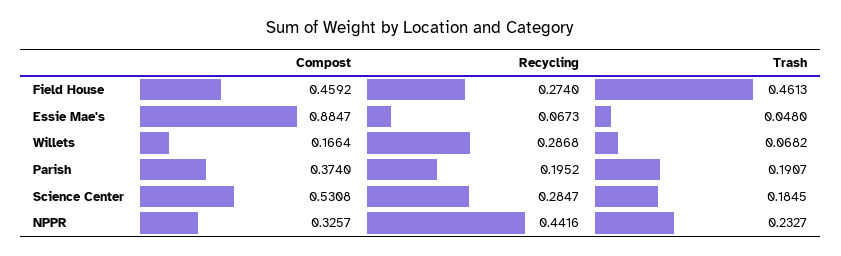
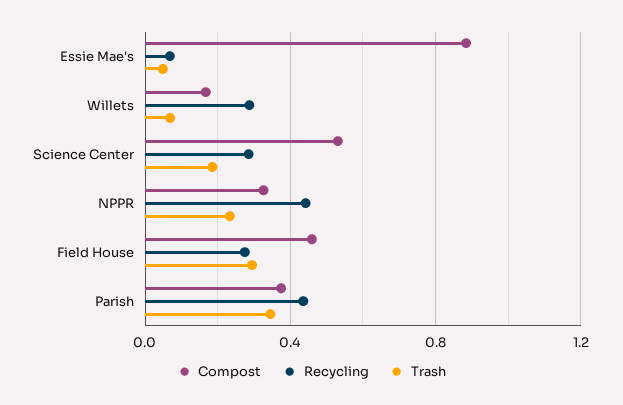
Trash, Field House: 0.4613 -> 0.3
Recycling, Parish: 0.1952 -> 0.45
Trash, Parish: 0.1907 -> 0.35

